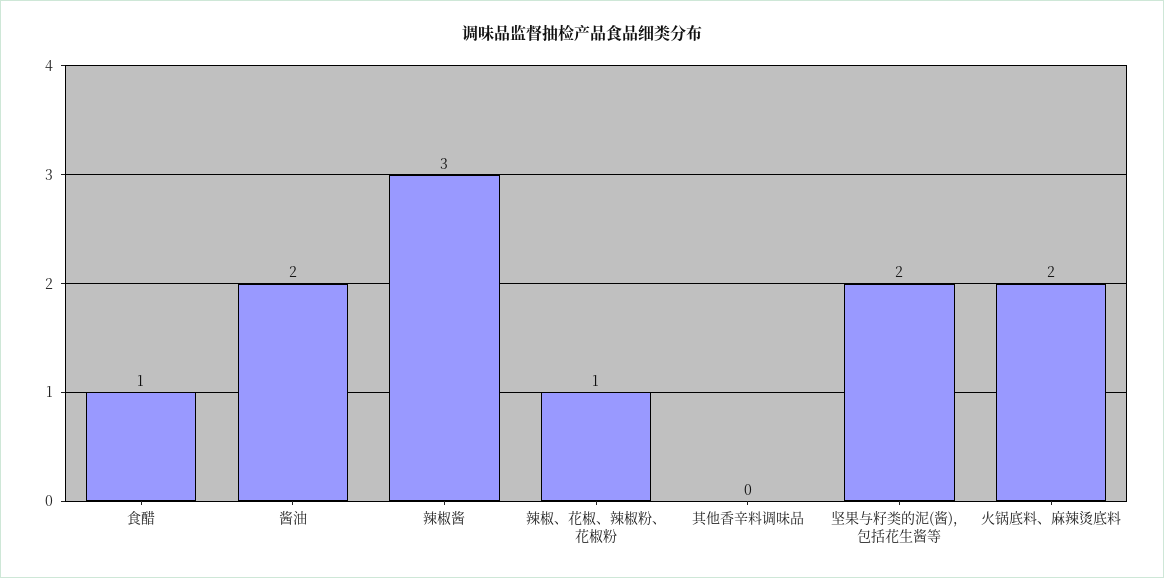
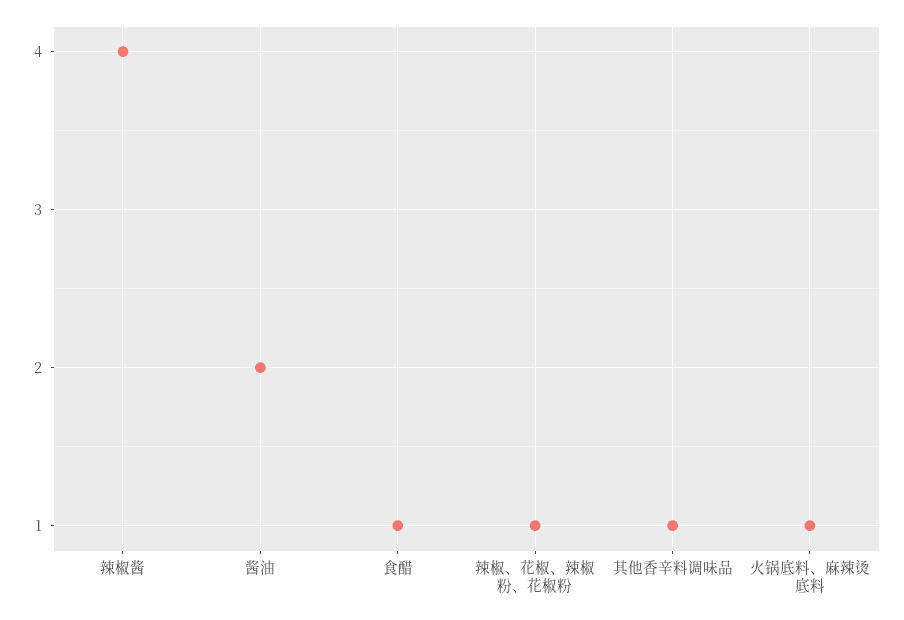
辣椒酱: 3 -> 4
其他香辛料调味品: 0 -> 1
坚果与籽类的泥(酱)，包括花生酱等: 2 -> none
火锅底料、麻辣烫底料: 2 -> 1

